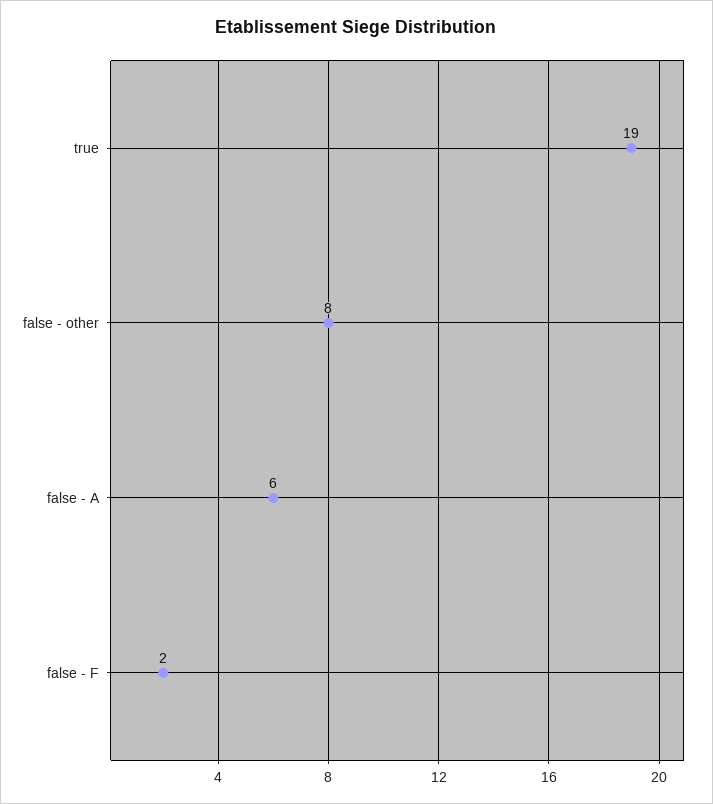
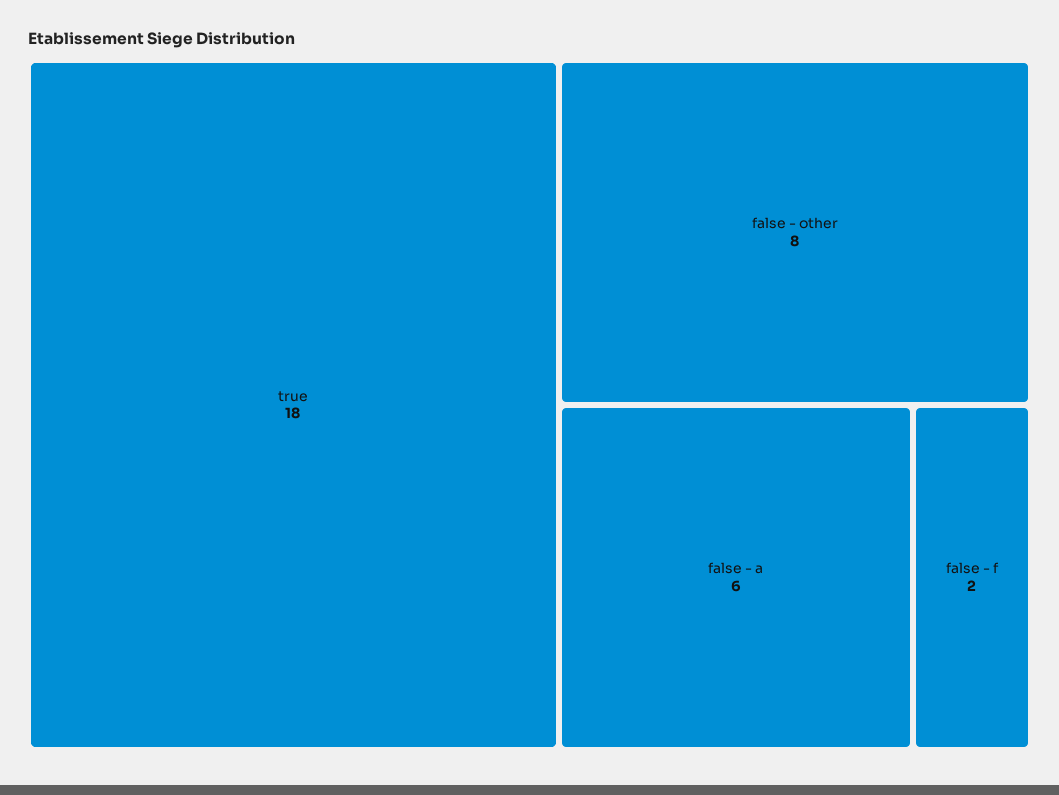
true: 19 -> 18

